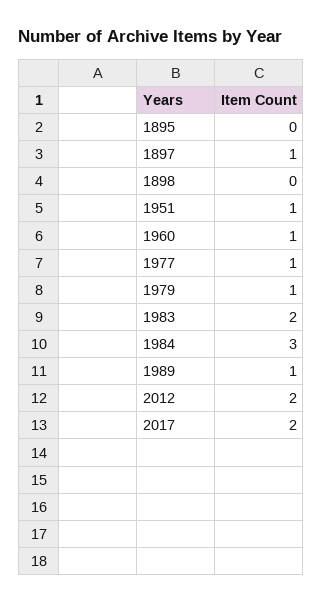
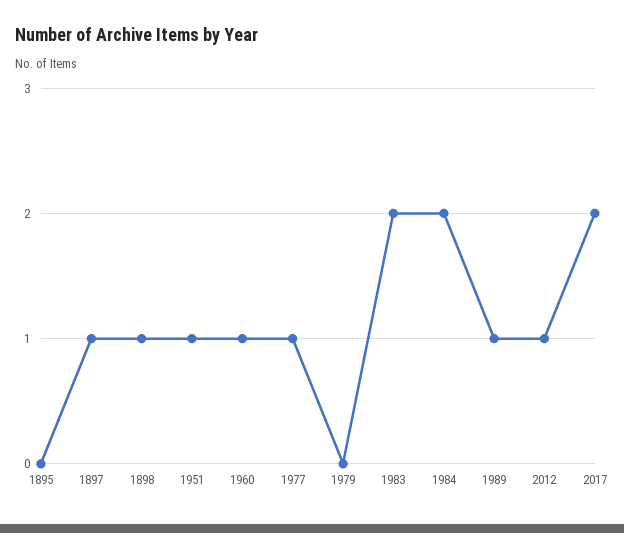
1898: 0 -> 1
1979: 1 -> 0
1984: 3 -> 2
2012: 2 -> 1

